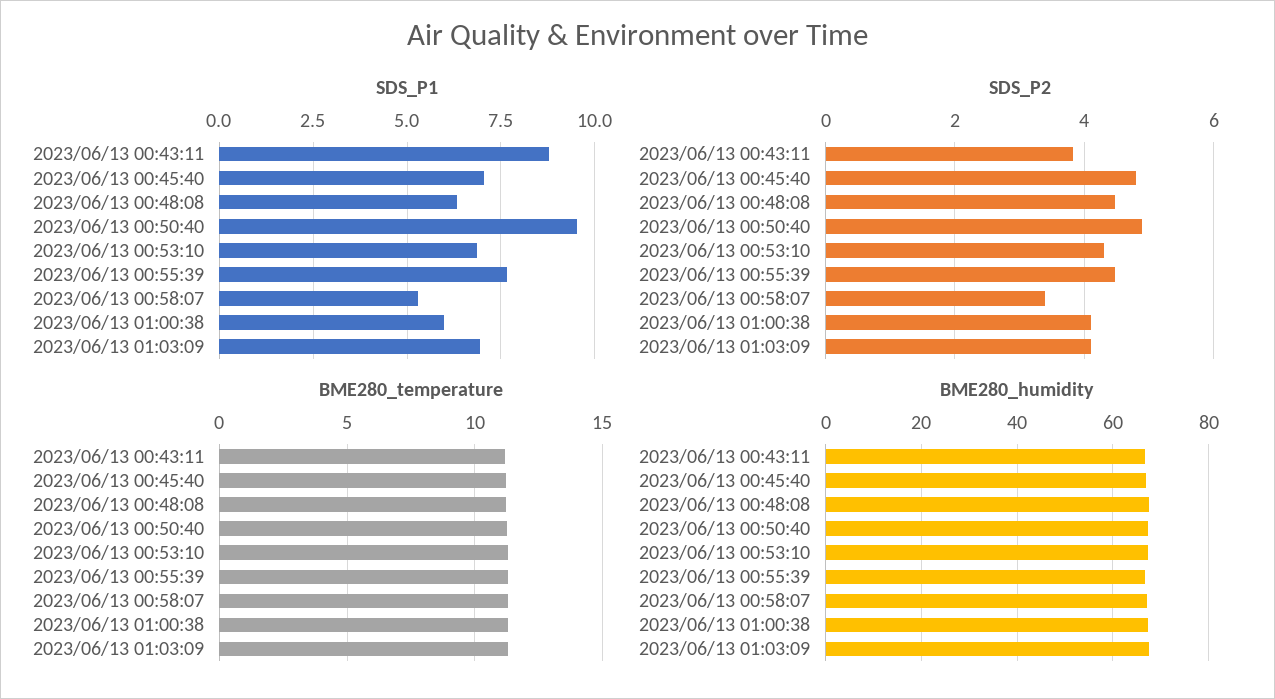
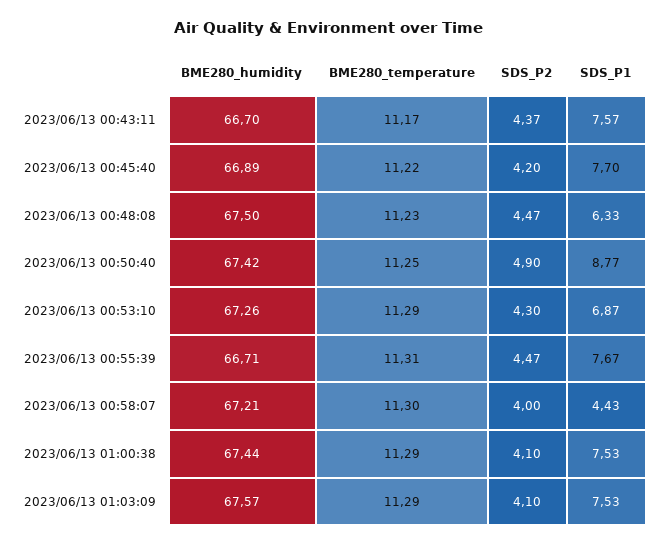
SDS_P1, 2023/06/13 00:43:11: 8.75 -> 7.57
SDS_P1, 2023/06/13 00:45:40: 7 -> 7.7
SDS_P1, 2023/06/13 00:50:40: 9.5 -> 8.77
SDS_P1, 2023/06/13 00:58:07: 5.25 -> 4.43
SDS_P1, 2023/06/13 01:00:38: 6 -> 7.53
SDS_P1, 2023/06/13 01:03:09: 7 -> 7.53
SDS_P2, 2023/06/13 00:43:11: 3.8 -> 4.37
SDS_P2, 2023/06/13 00:45:40: 4.8 -> 4.2
SDS_P2, 2023/06/13 00:58:07: 3.4 -> 4

